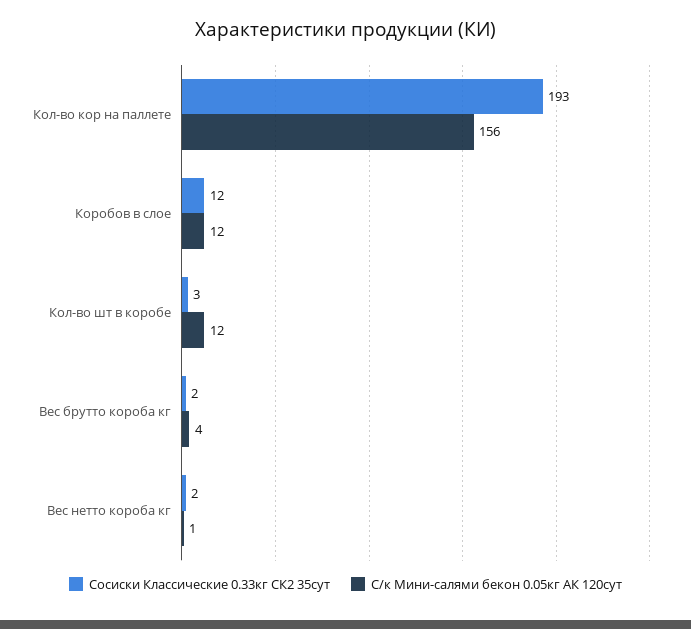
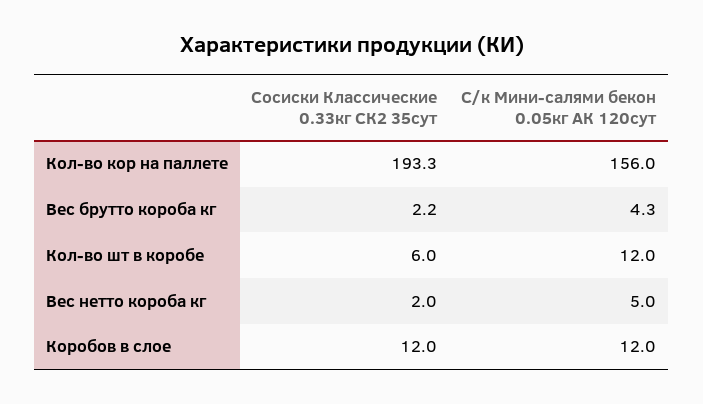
Сосиски Классические 0.33кг СК2 35сут, Кол-во шт в коробе: 3 -> 6
С/к Мини-салями бекон 0.05кг АК 120сут, Вес нетто короба кг: 1 -> 5

